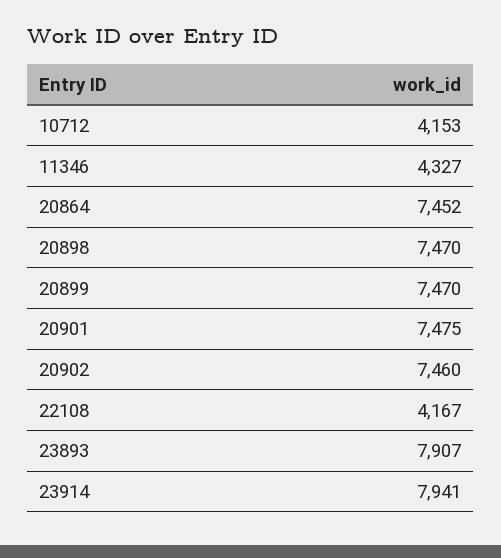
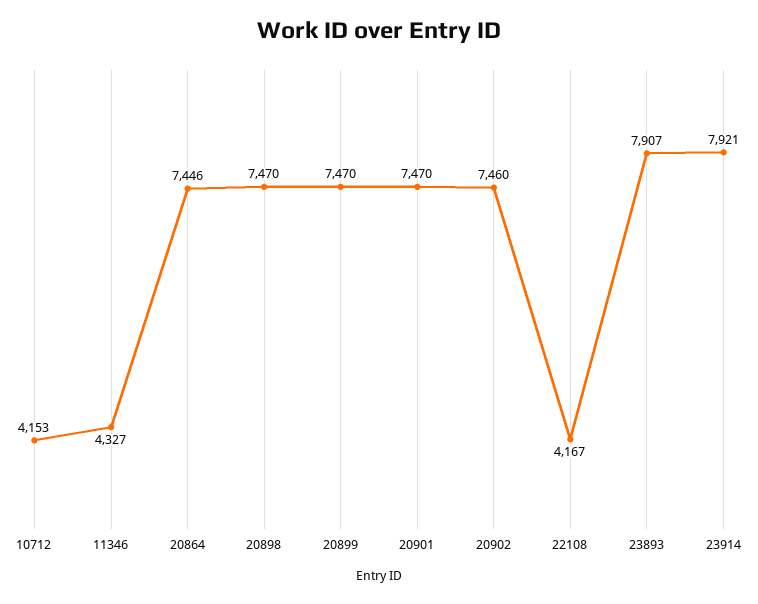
20864: 7452 -> 7446
20901: 7475 -> 7470
23914: 7941 -> 7921

